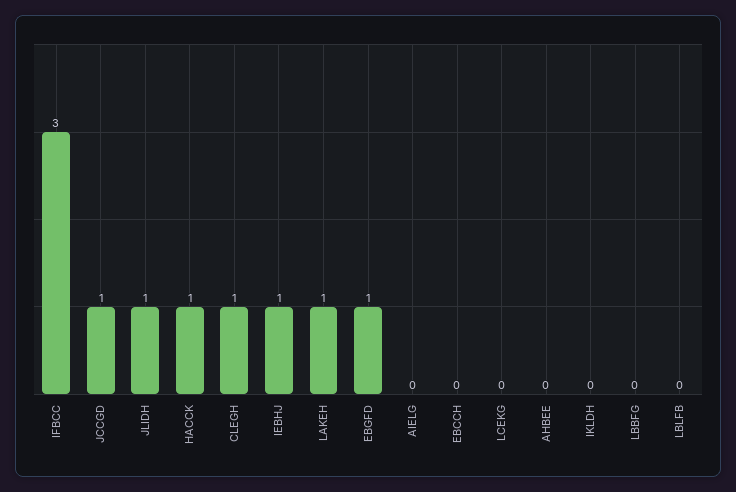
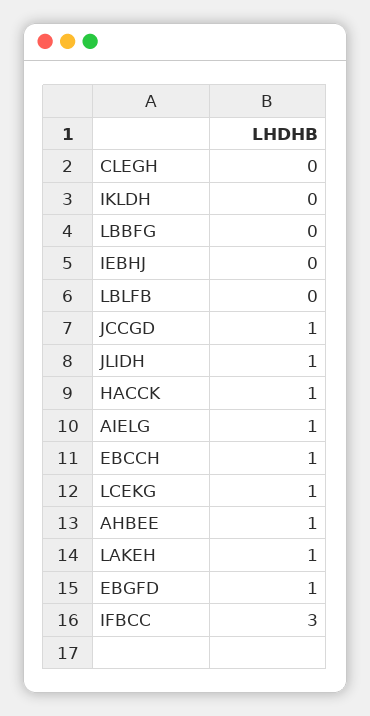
CLEGH: 1 -> 0
IEBHJ: 1 -> 0
AIELG: 0 -> 1
EBCCH: 0 -> 1
LCEKG: 0 -> 1
AHBEE: 0 -> 1

